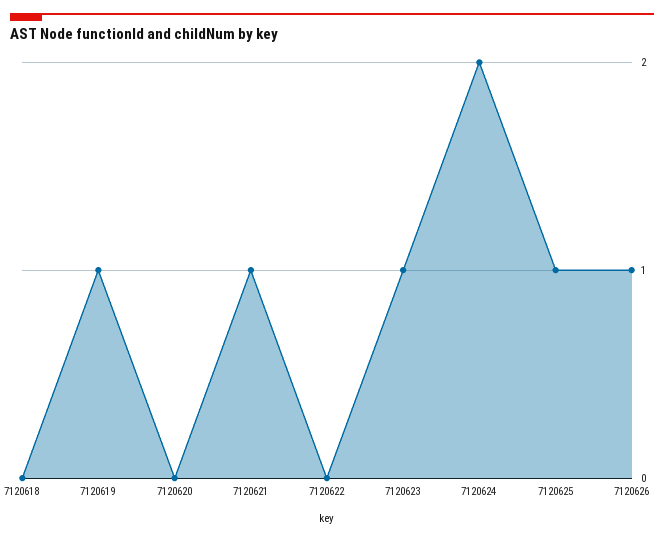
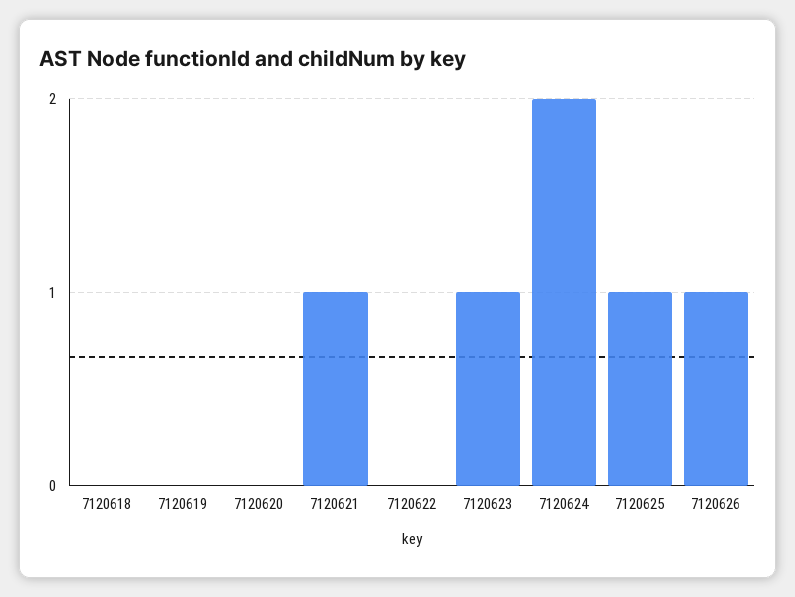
7120619: 1 -> 0

